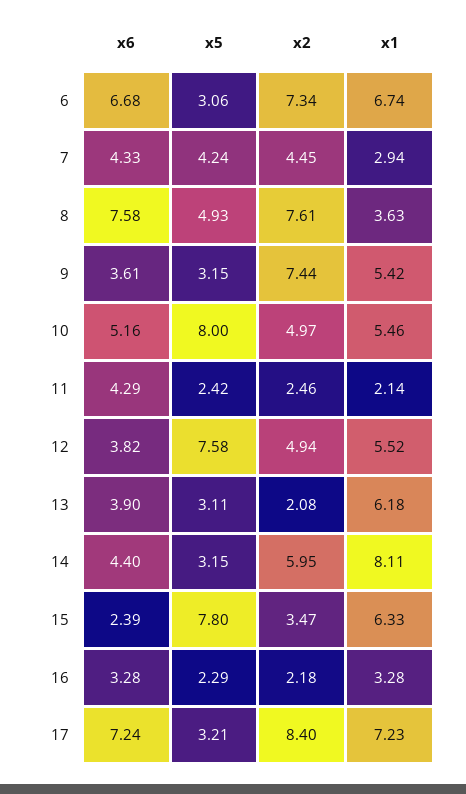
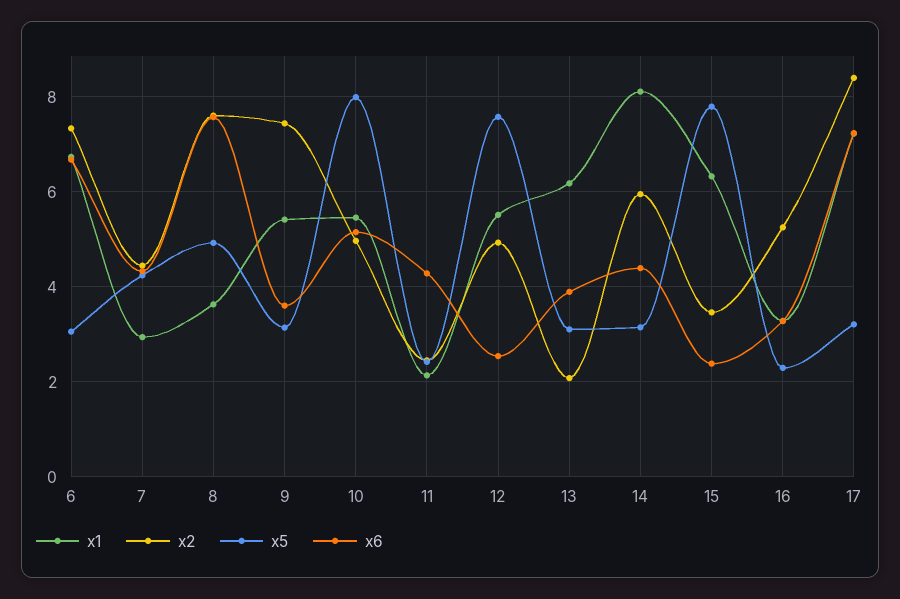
x6, 12: 3.82 -> 2.6
x2, 16: 2.18 -> 5.2

